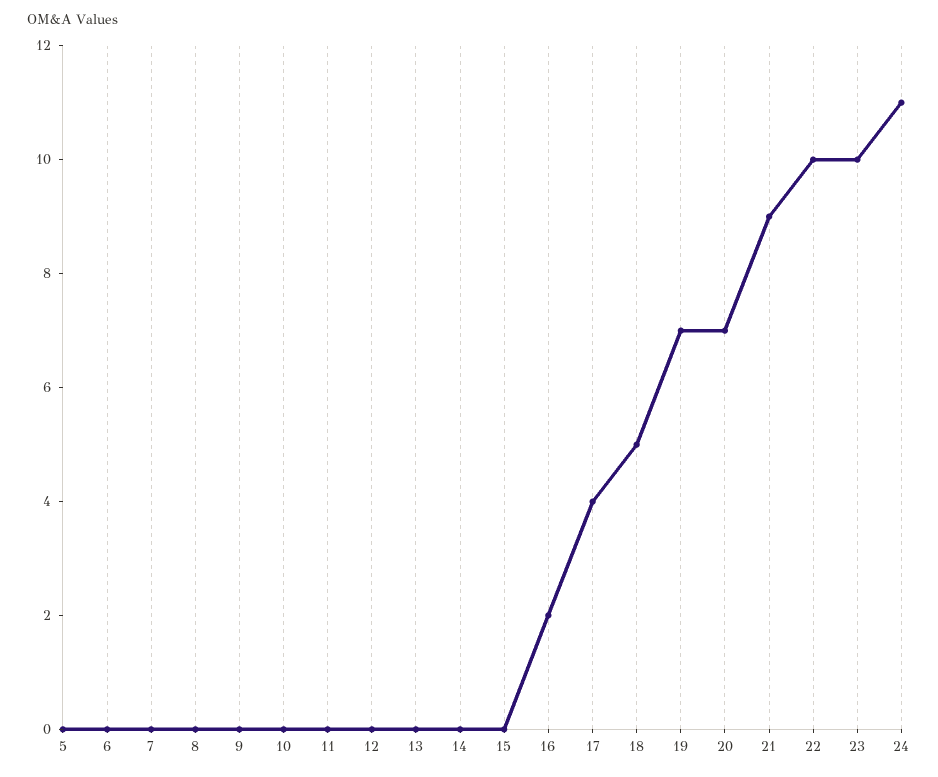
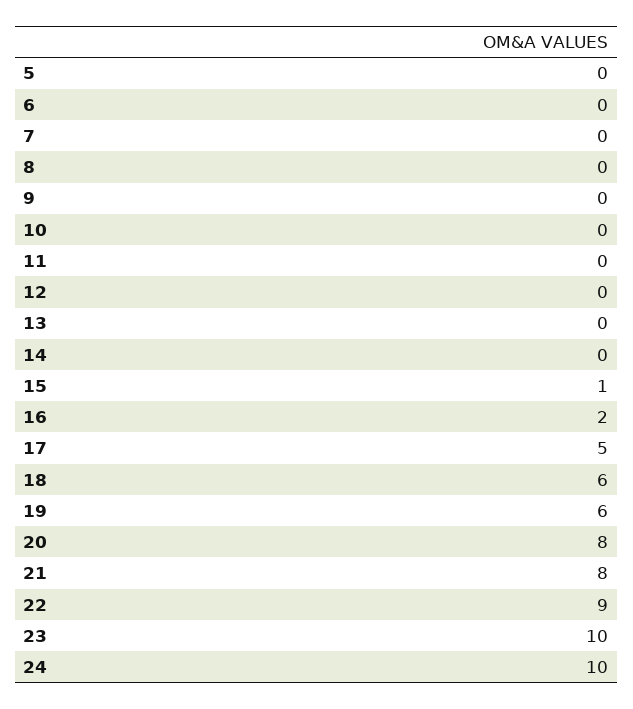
15: 0 -> 1
17: 4 -> 5
18: 5 -> 6
19: 7 -> 6
20: 7 -> 8
21: 9 -> 8
22: 10 -> 9
24: 11 -> 10

